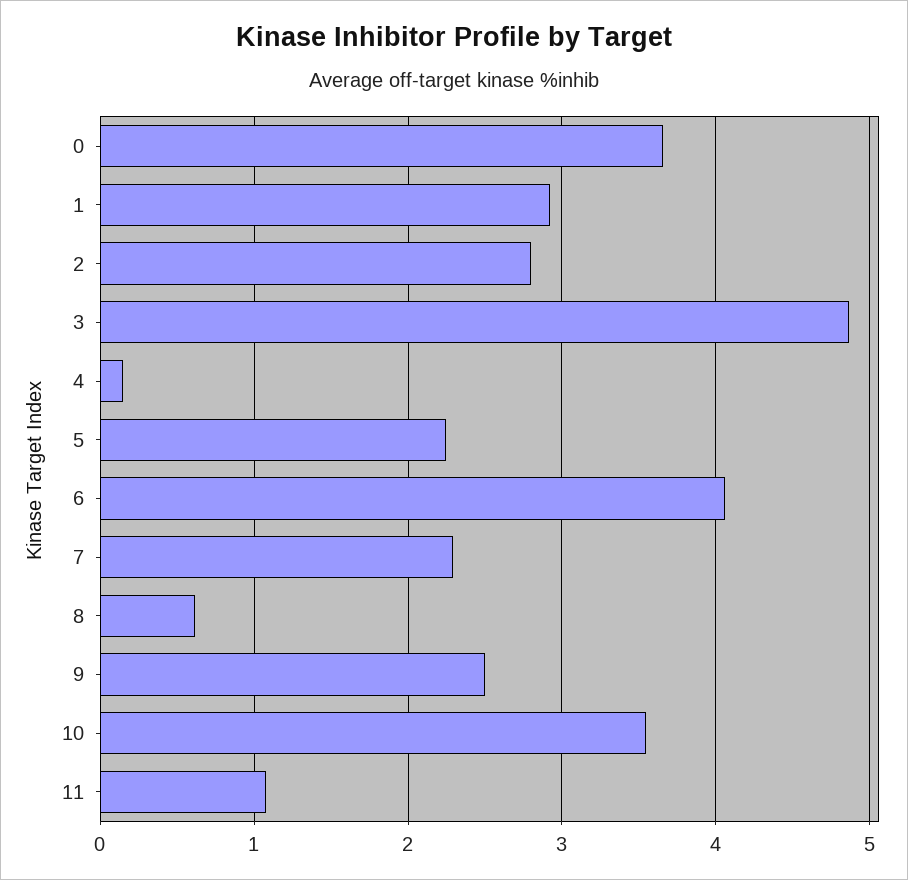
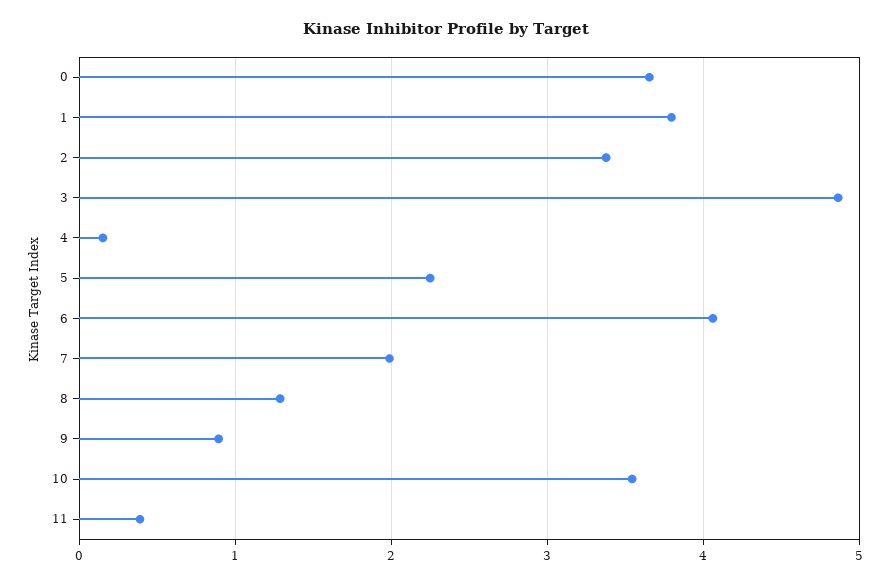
1: 2.9 -> 3.8
2: 2.8 -> 3.4
7: 2.3 -> 2
8: 0.6 -> 1.3
9: 2.5 -> 0.9
11: 1.1 -> 0.4

